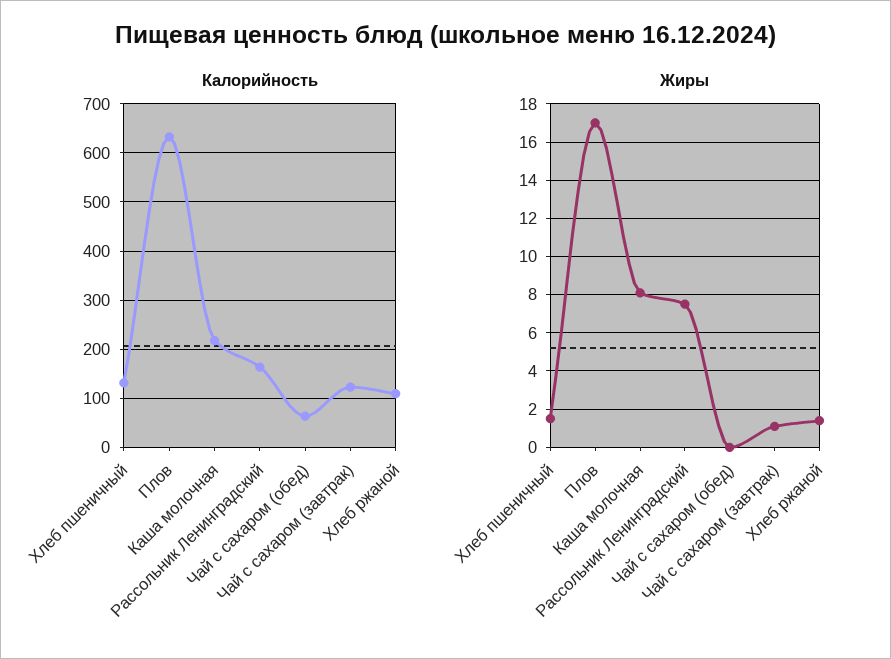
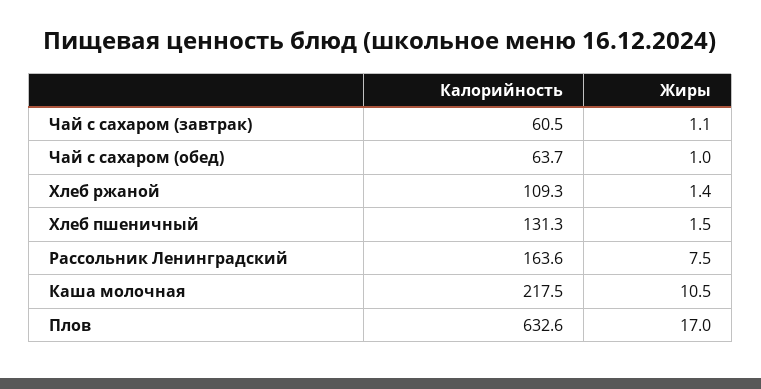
Калорийность, Чай с сахаром (завтрак): 120 -> 60.5
Жиры, Каша молочная: 8 -> 10.5
Жиры, Чай с сахаром (обед): 0 -> 1

